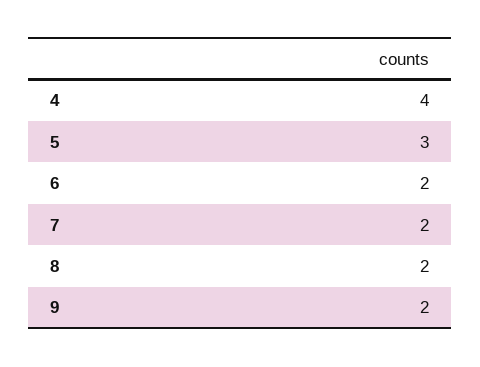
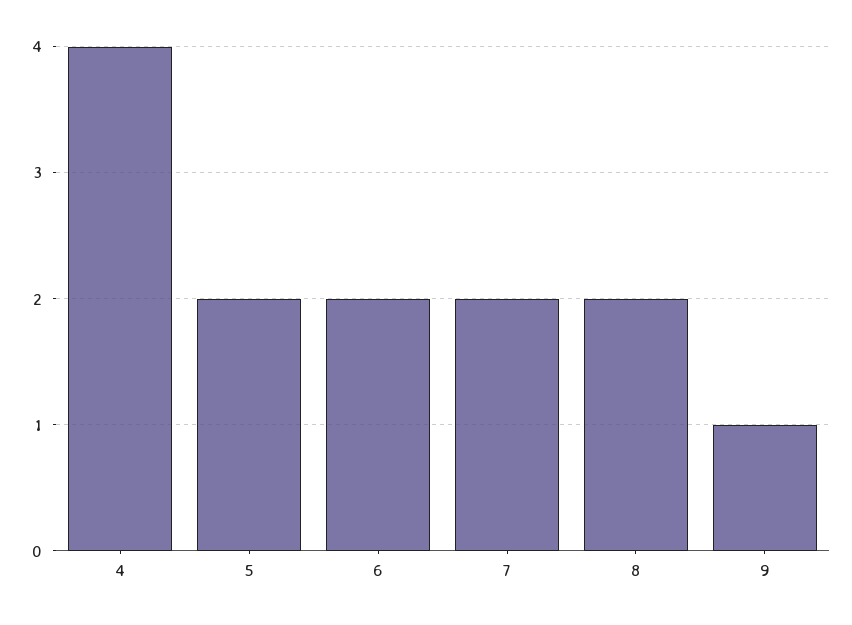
5: 3 -> 2
9: 2 -> 1

